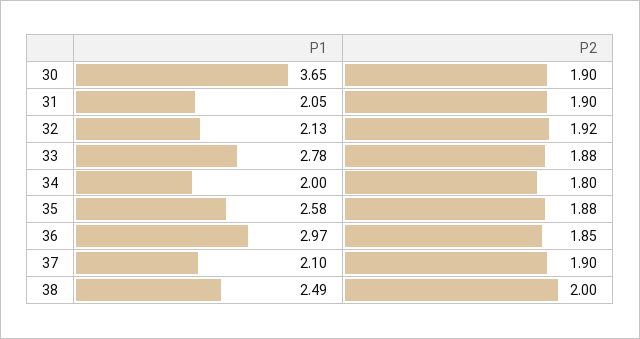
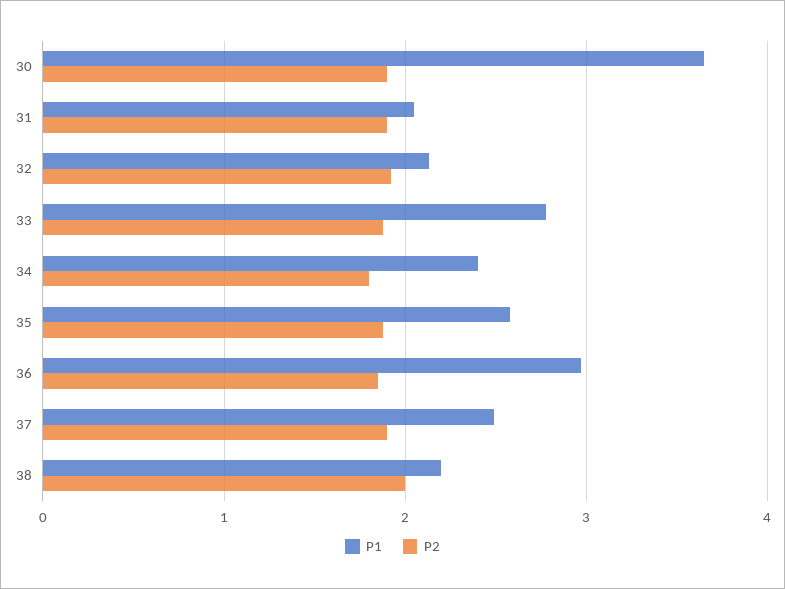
P1, 34: 2 -> 2.4
P1, 37: 2.1 -> 2.5
P1, 38: 2.49 -> 2.2

